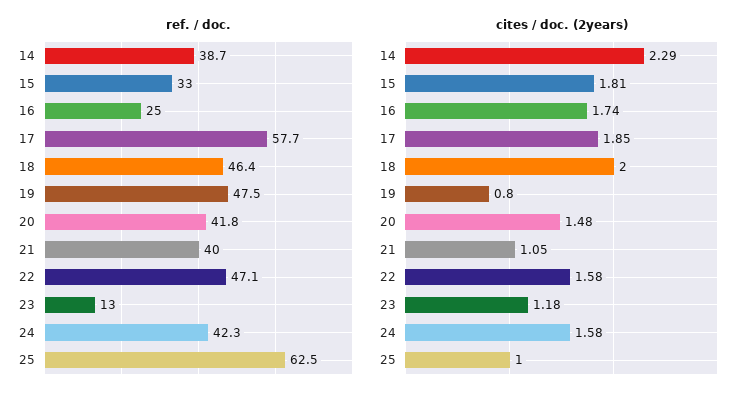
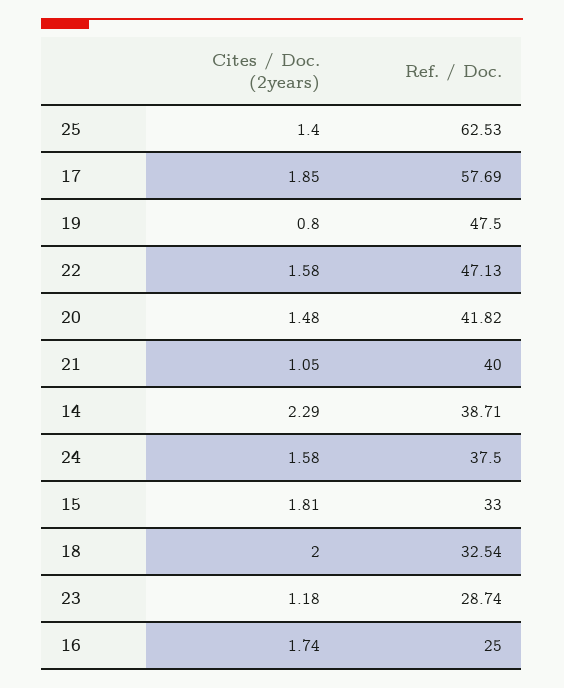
ref. / doc., 18: 46.4 -> 32.54
ref. / doc., 23: 13 -> 28.74
ref. / doc., 24: 42.3 -> 37.5
cites / doc. (2years), 25: 1 -> 1.4

